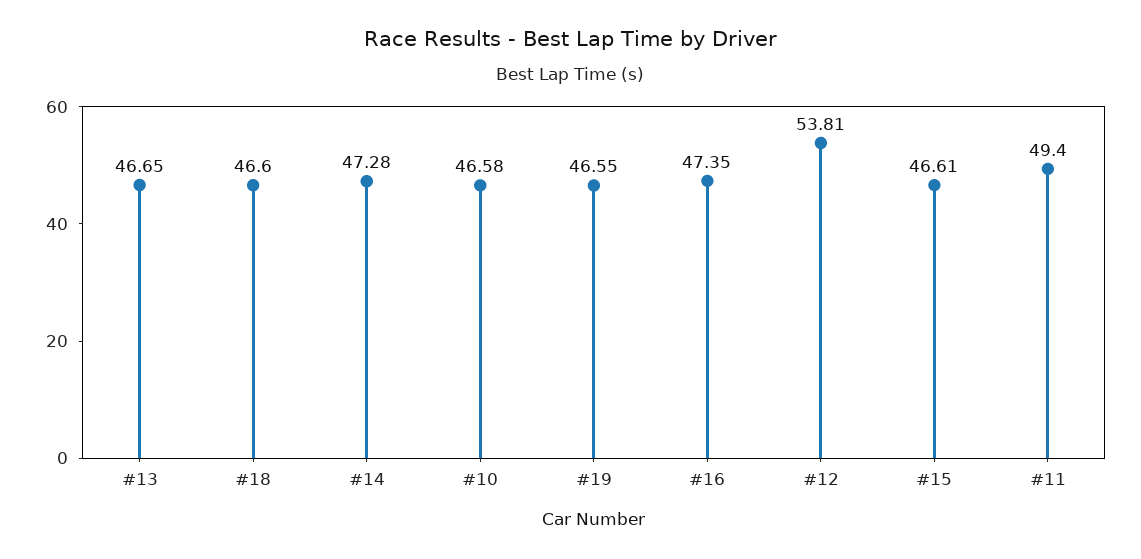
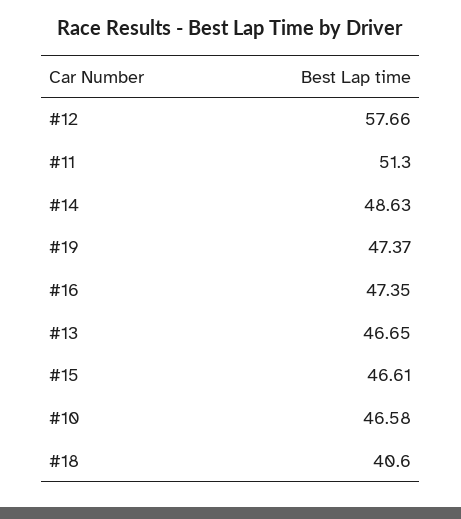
#18: 46.6 -> 40.6
#14: 47.28 -> 48.63
#19: 46.55 -> 47.37
#12: 53.81 -> 57.66
#11: 49.4 -> 51.3

